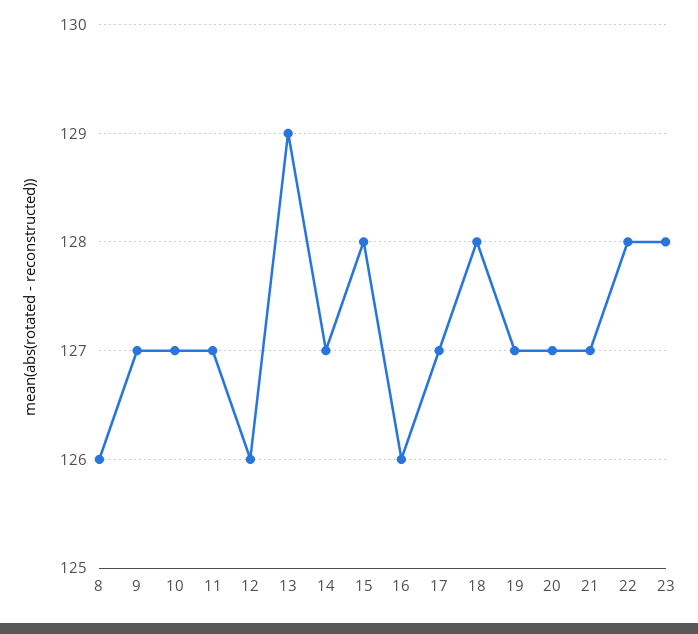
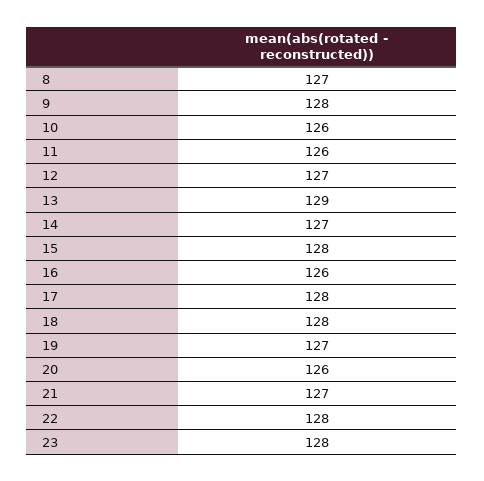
8: 126 -> 127
9: 127 -> 128
10: 127 -> 126
11: 127 -> 126
12: 126 -> 127
17: 127 -> 128
20: 127 -> 126

